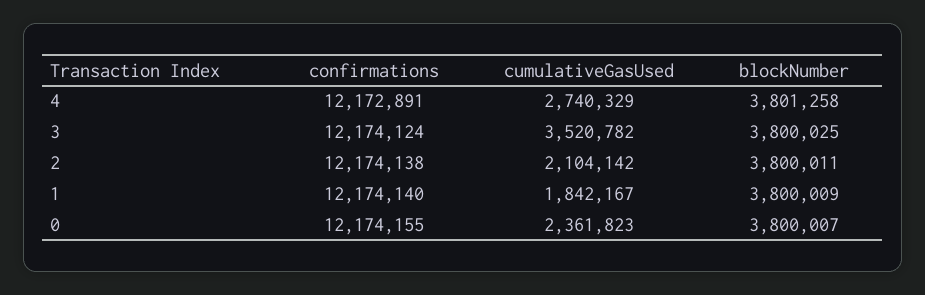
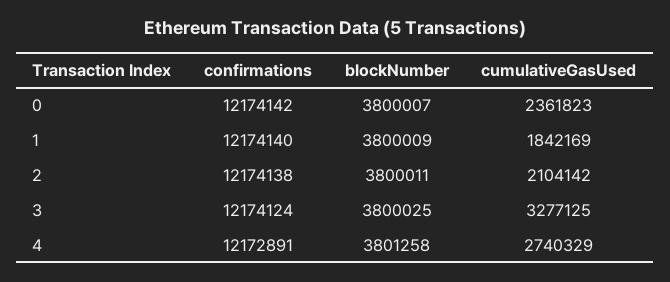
cumulativeGasUsed, 3: 3520782 -> 3277125
cumulativeGasUsed, 1: 1842167 -> 1842169
confirmations, 0: 12174155 -> 12174142

